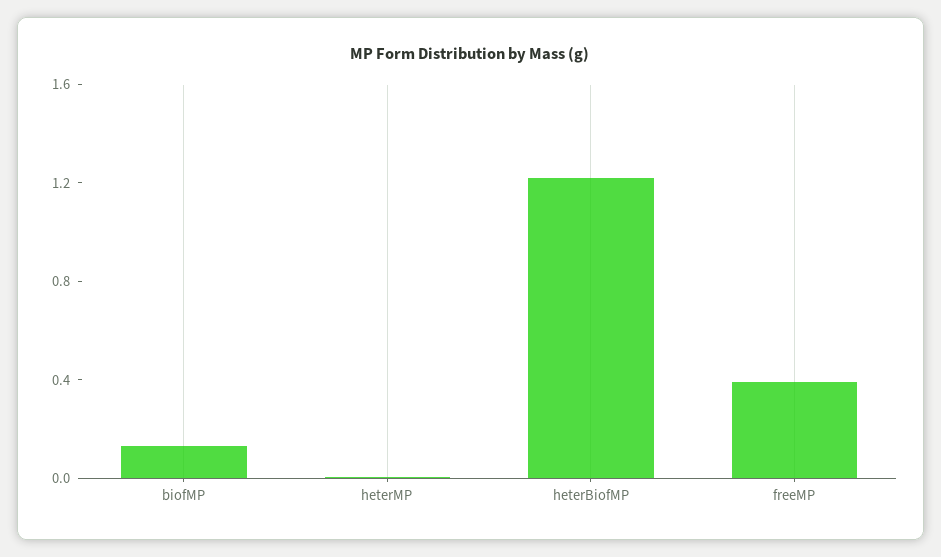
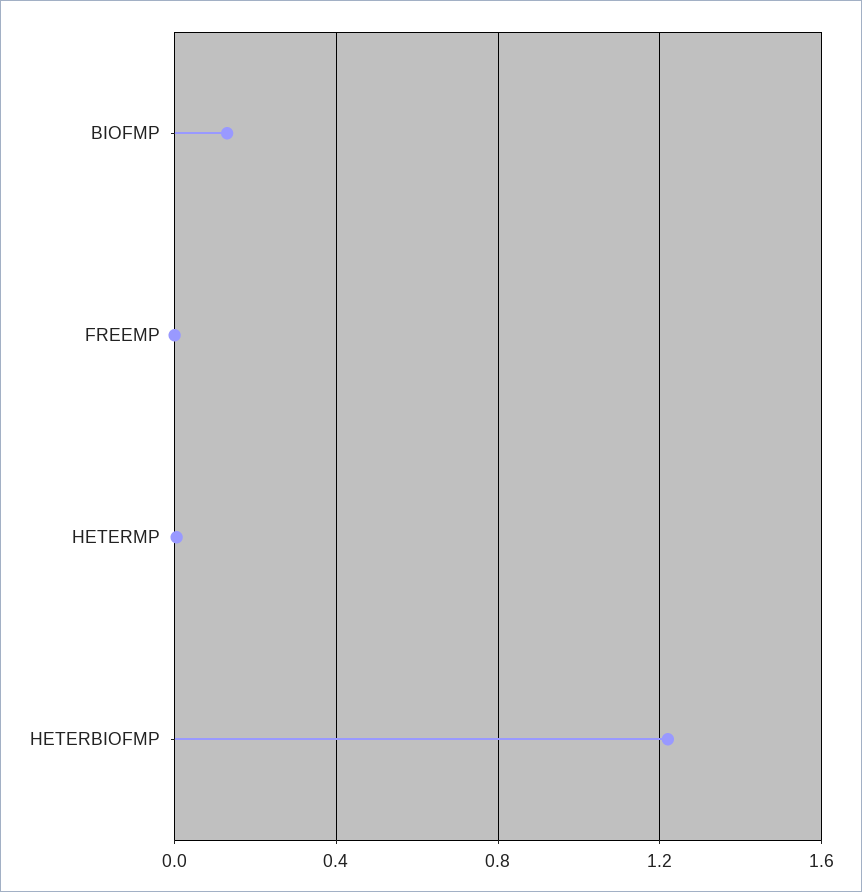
freeMP: 0.4 -> 0

